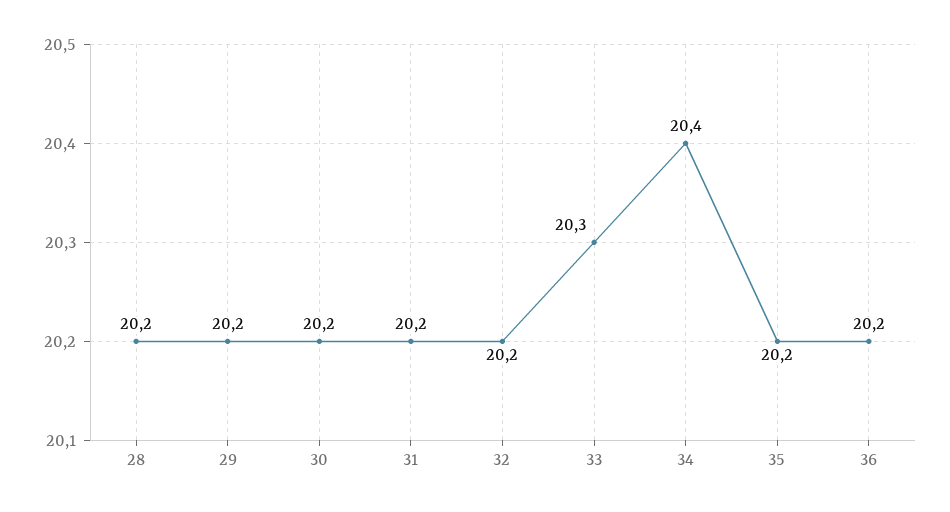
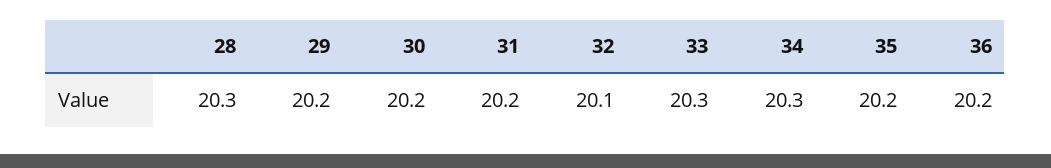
28: 20.2 -> 20.3
32: 20.2 -> 20.1
34: 20.4 -> 20.3

